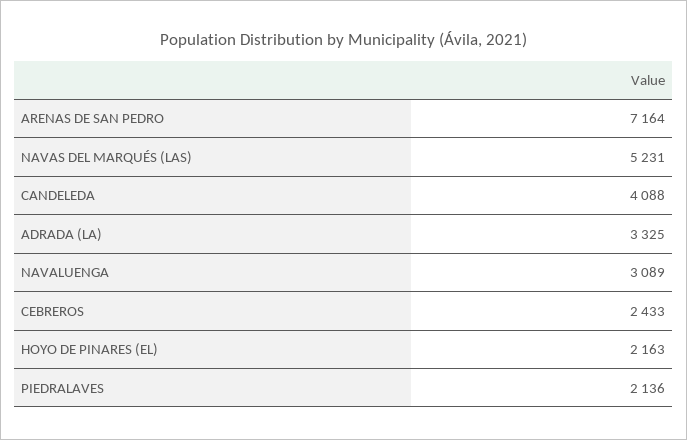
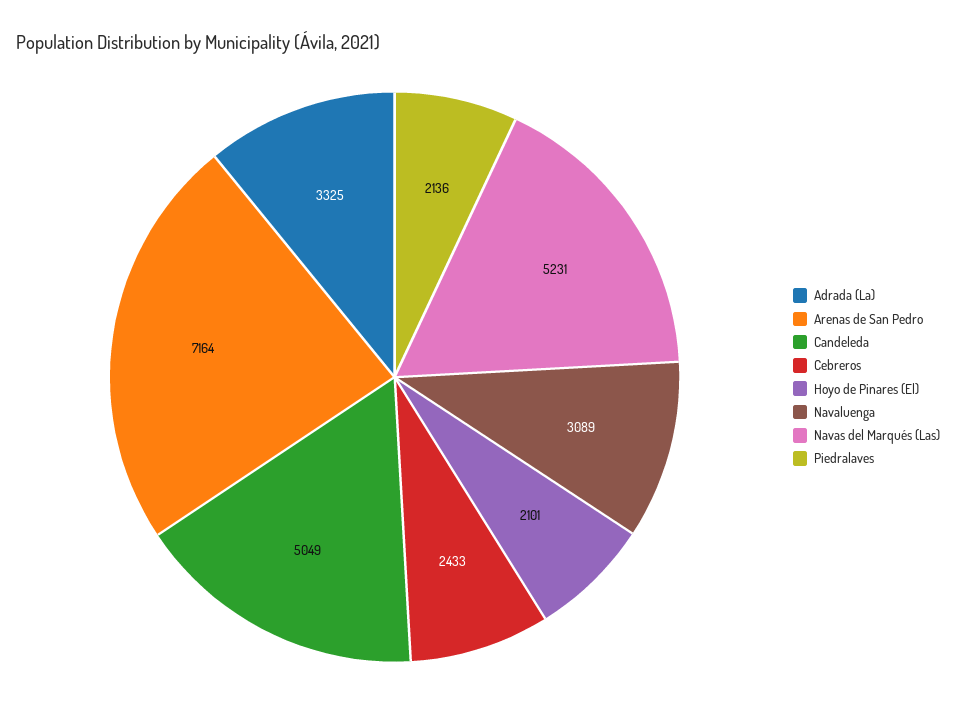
CANDELEDA: 4088 -> 5049
HOYO DE PINARES (EL): 2163 -> 2101

